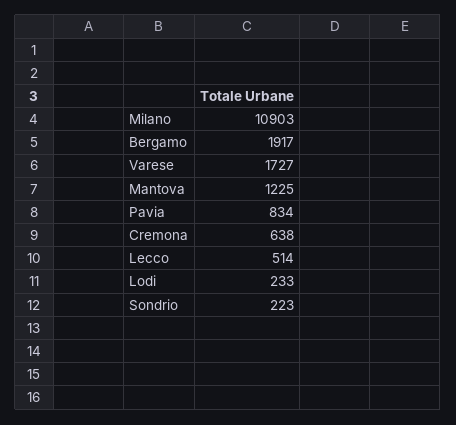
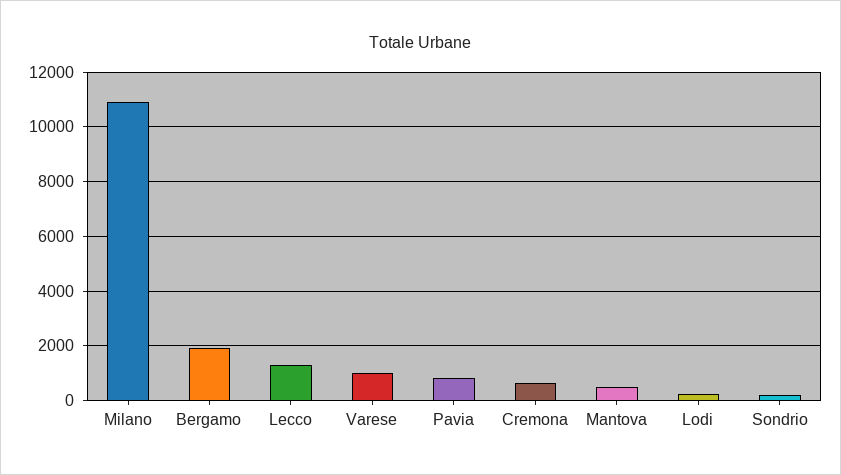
Varese: 1727 -> 1000
Mantova: 1225 -> 500
Lecco: 514 -> 1250

